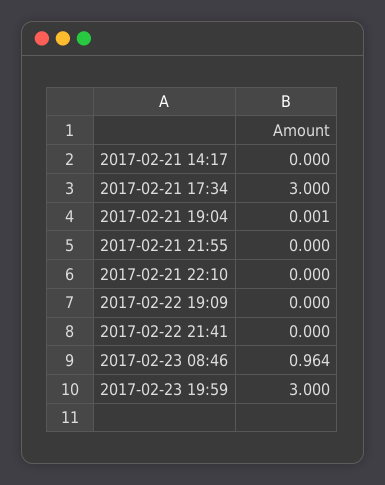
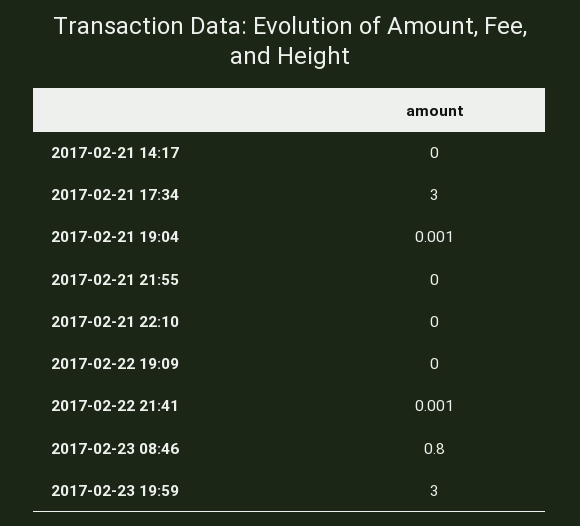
2017-02-22 21:41: 0 -> 0.001
2017-02-23 08:46: 0.964 -> 0.8

